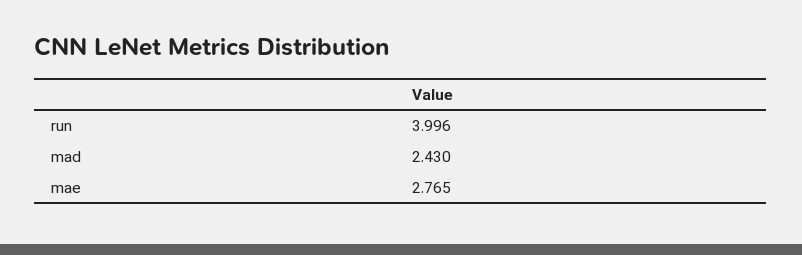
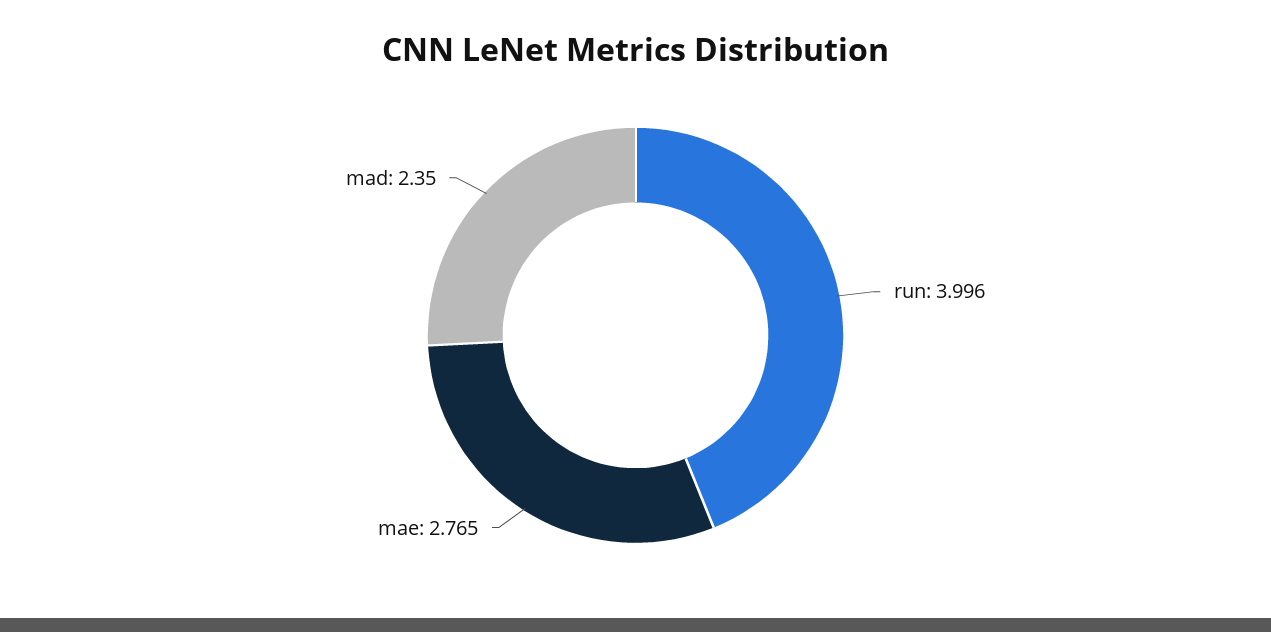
mad: 2.43 -> 2.35

